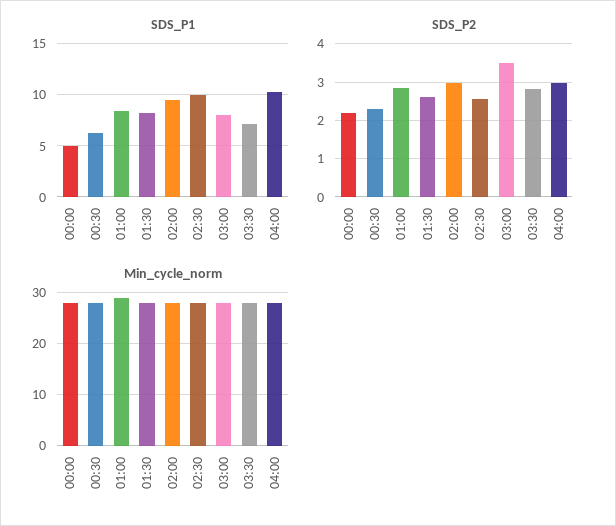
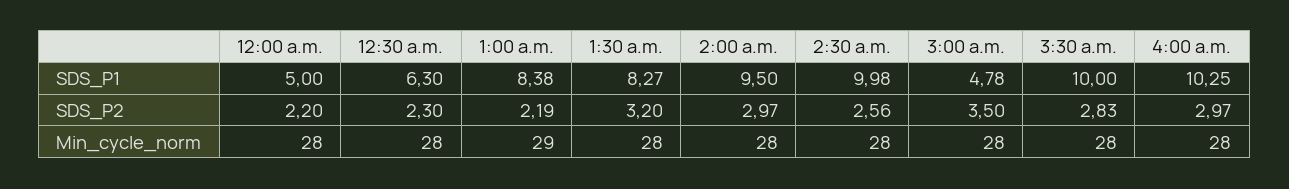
SDS_P1, 03:00: 8 -> 4.78
SDS_P1, 03:30: 7 -> 10
SDS_P2, 01:00: 2.8 -> 2.19
SDS_P2, 01:30: 2.6 -> 3.2

